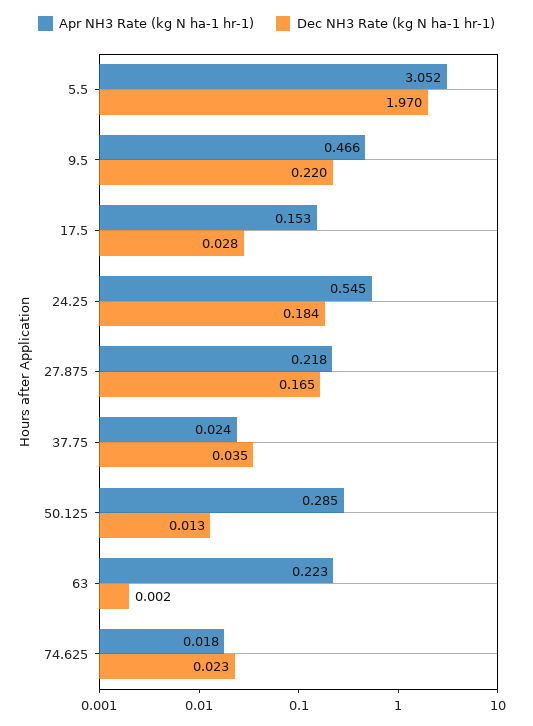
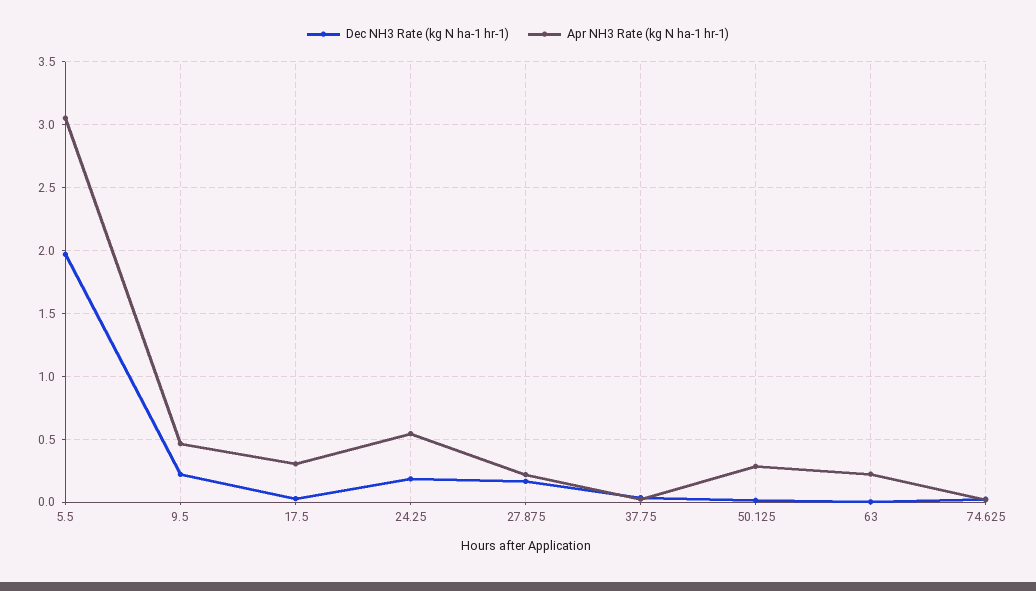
Apr NH3 Rate (kg N ha-1 hr-1), 17.5: 0.153 -> 0.3

